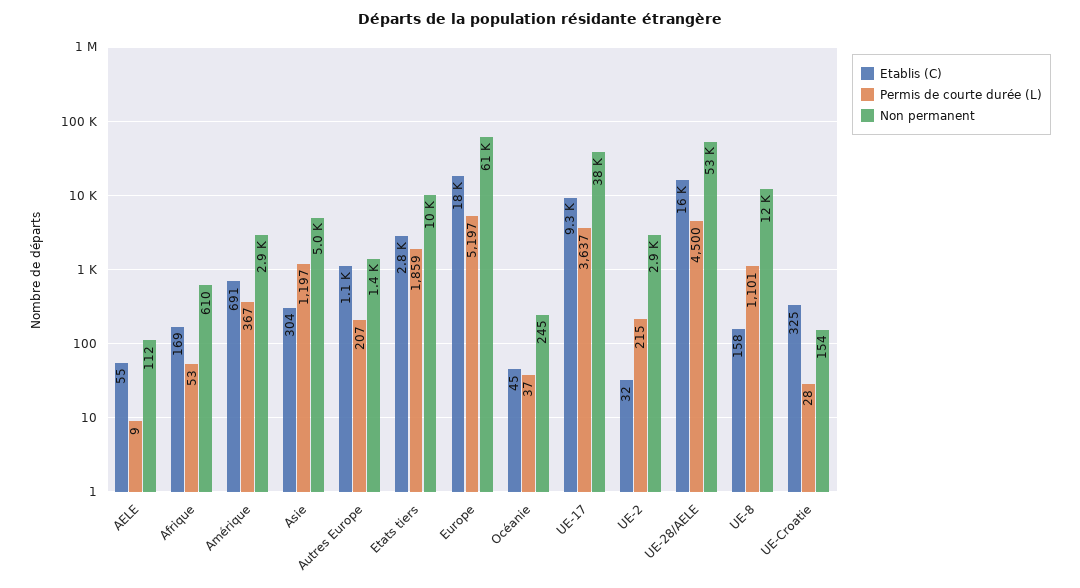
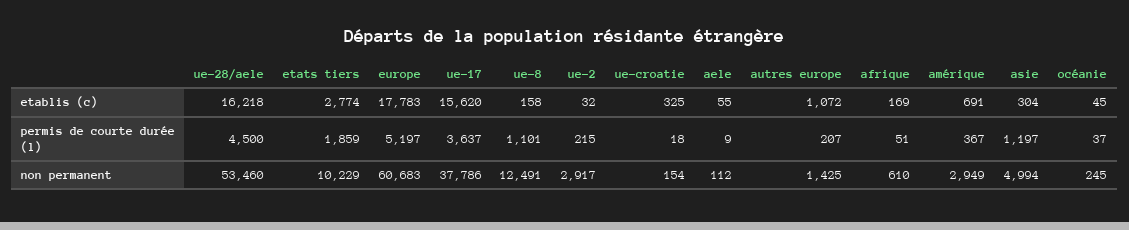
Permis de courte durée (L), Afrique: 53 -> 51
Etablis (C), UE-17: 9300 -> 15620
Permis de courte durée (L), UE-Croatie: 28 -> 18

